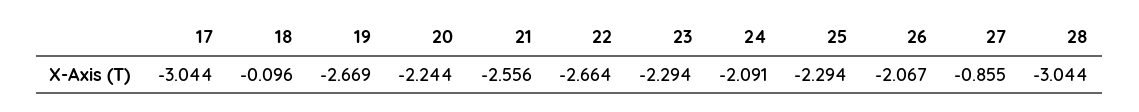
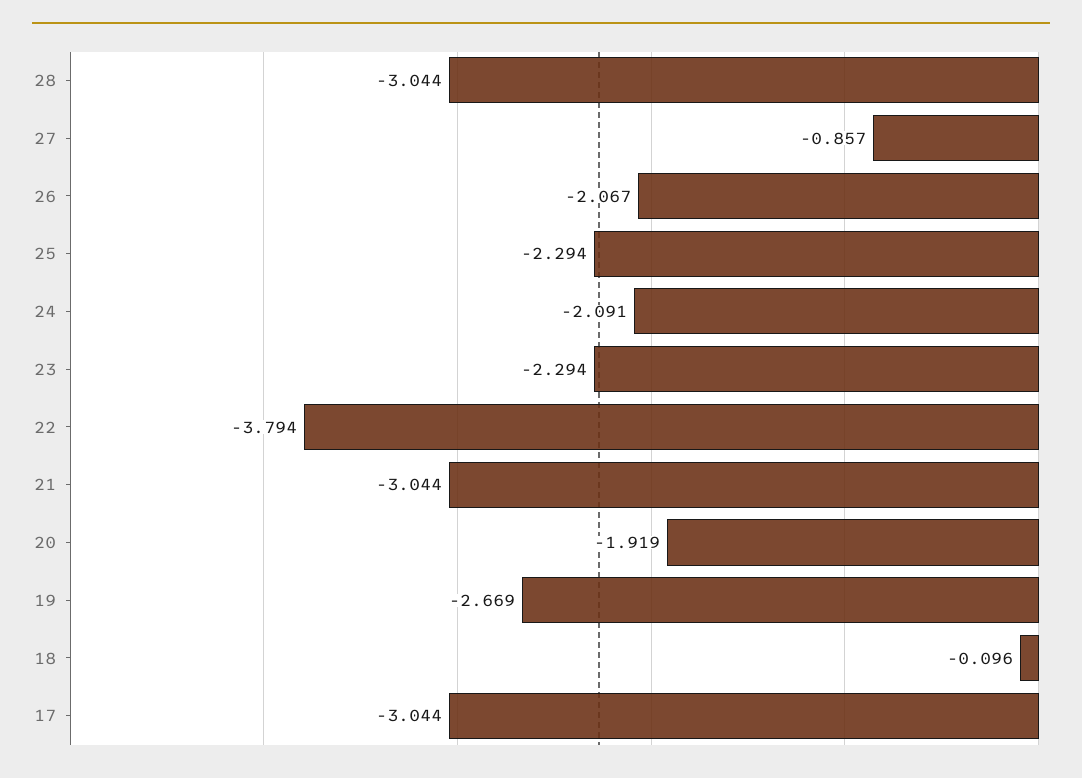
20: -2.244 -> -1.919
21: -2.556 -> -3.044
22: -2.664 -> -3.794
27: -0.855 -> -0.857

